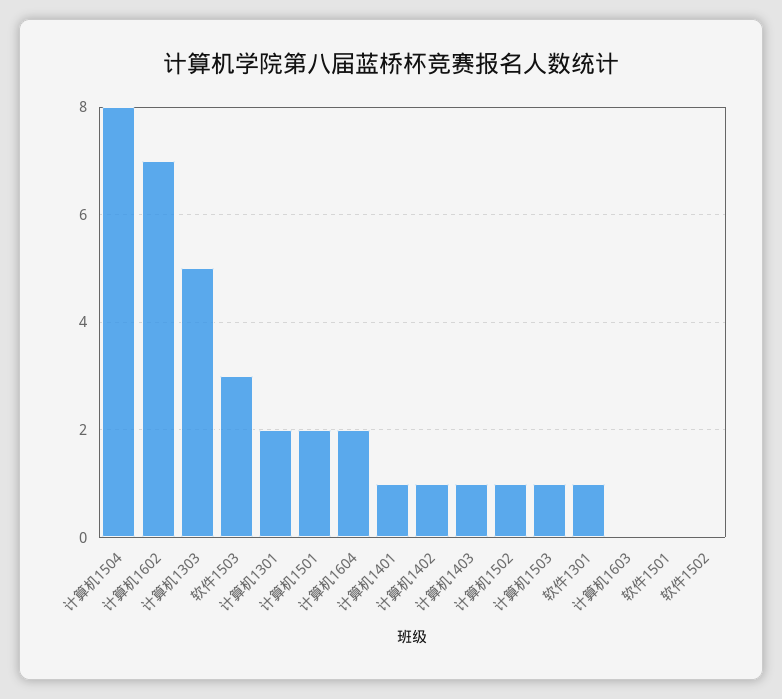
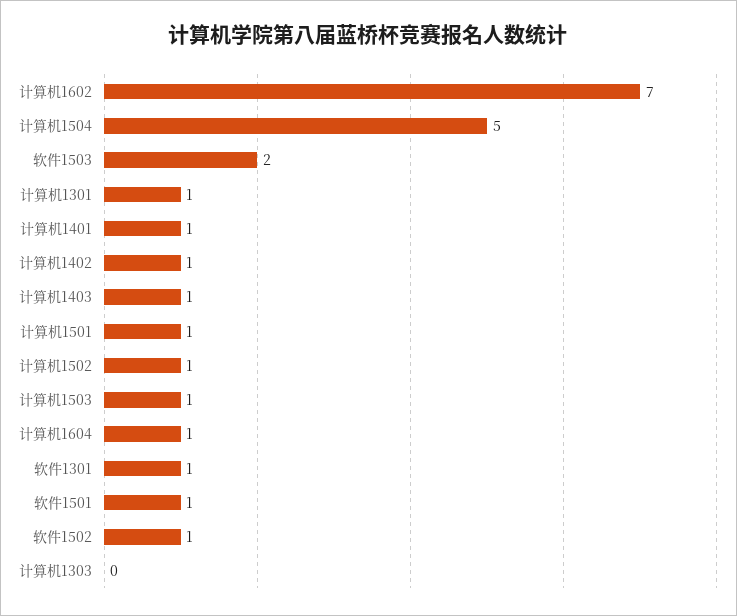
计算机1504: 8 -> 5
计算机1303: 5 -> 0
软件1503: 3 -> 2
计算机1301: 2 -> 1
计算机1501: 2 -> 1
计算机1604: 2 -> 1
计算机1603: 0 -> none
软件1501: 0 -> 1
软件1502: 0 -> 1

